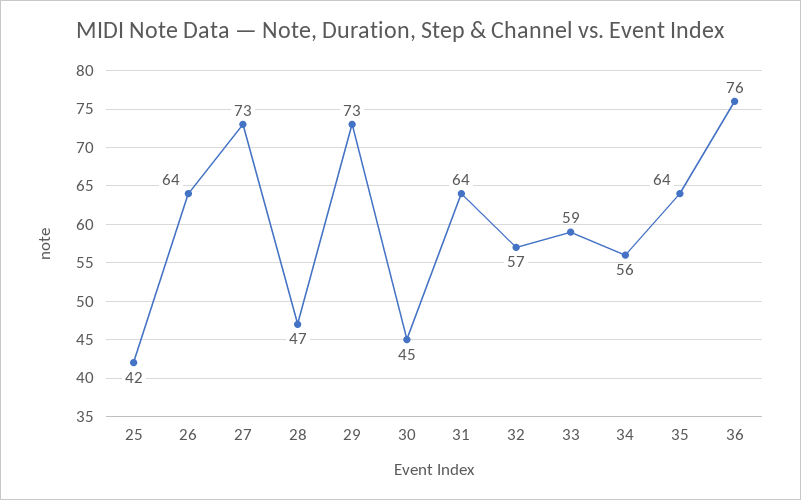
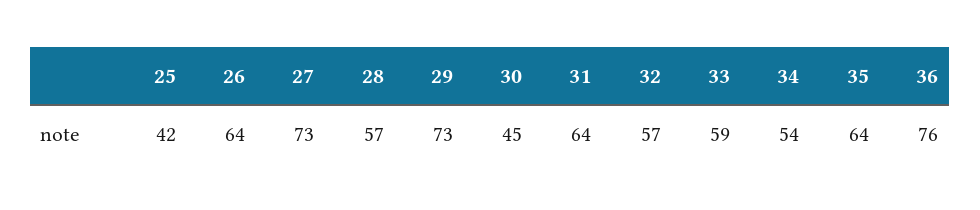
28: 47 -> 57
34: 56 -> 54

